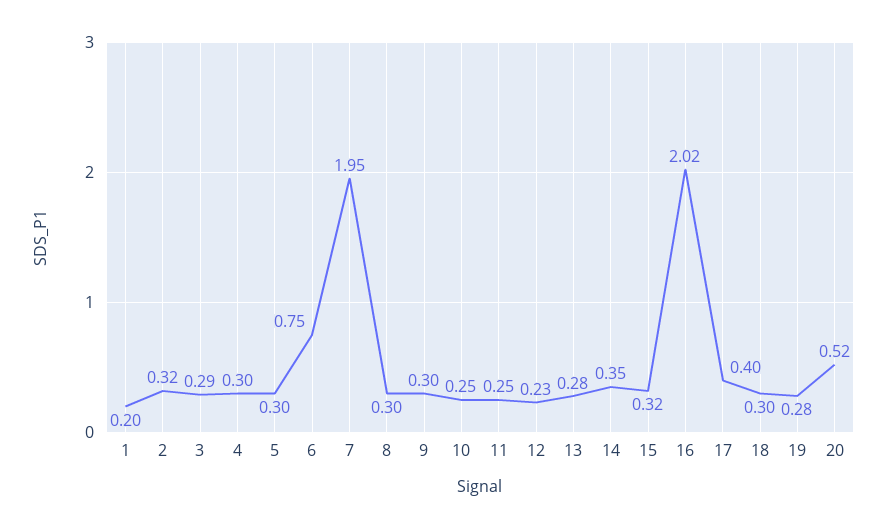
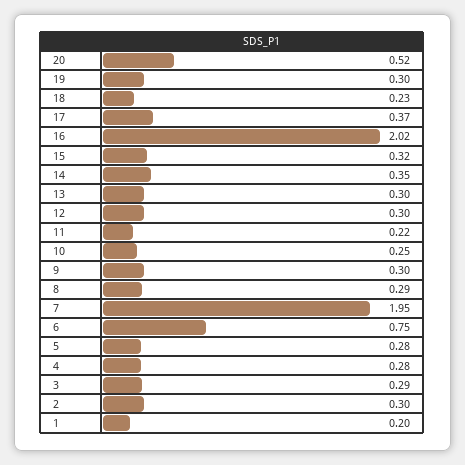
2: 0.32 -> 0.3
4: 0.3 -> 0.28
5: 0.3 -> 0.28
8: 0.3 -> 0.29
11: 0.25 -> 0.22
12: 0.23 -> 0.3
13: 0.28 -> 0.3
17: 0.4 -> 0.37
18: 0.3 -> 0.23
19: 0.28 -> 0.3

